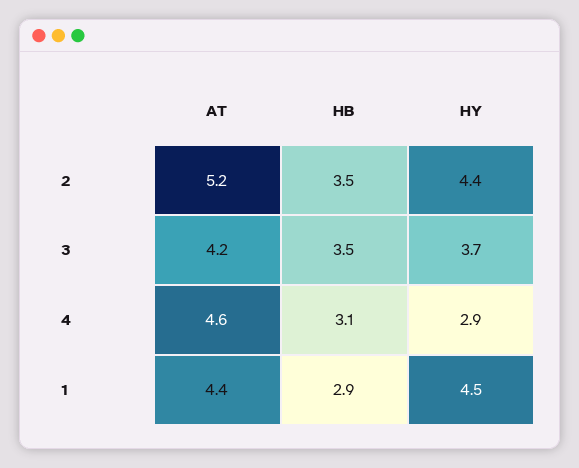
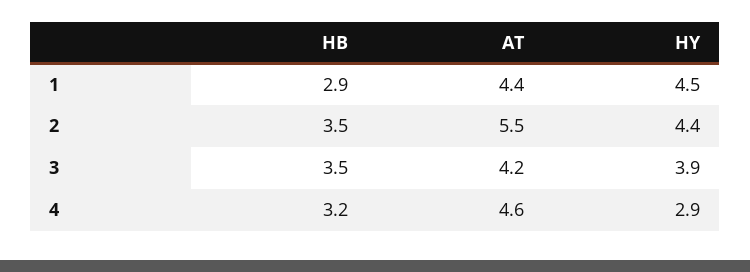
AT, 2: 5.2 -> 5.5
HY, 3: 3.7 -> 3.9
HB, 4: 3.1 -> 3.2

